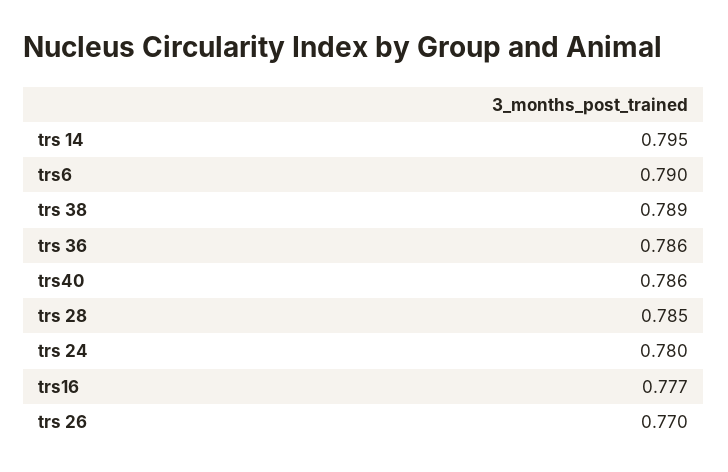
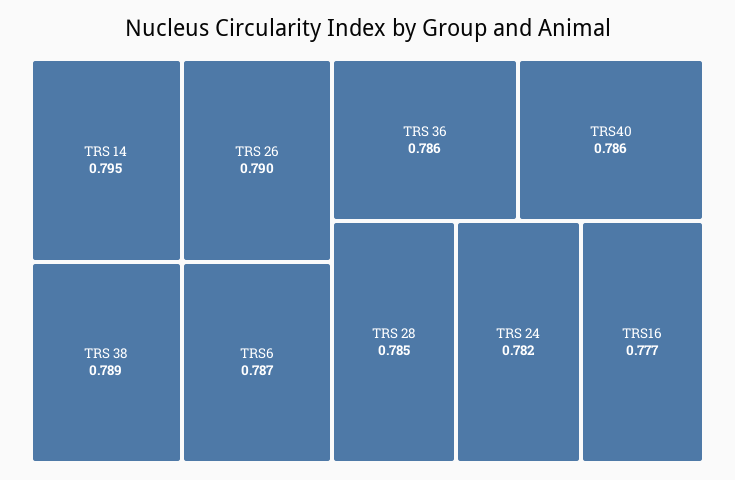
trs6: 0.79 -> 0.787
trs 24: 0.78 -> 0.782
trs 26: 0.77 -> 0.79

